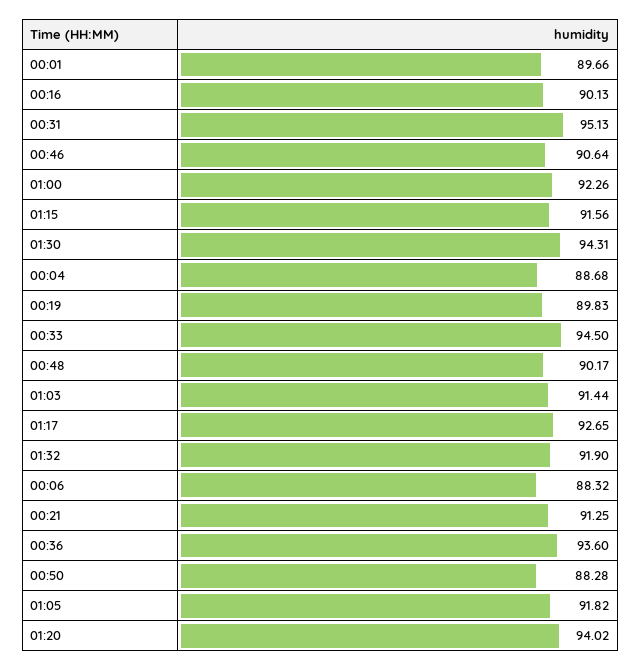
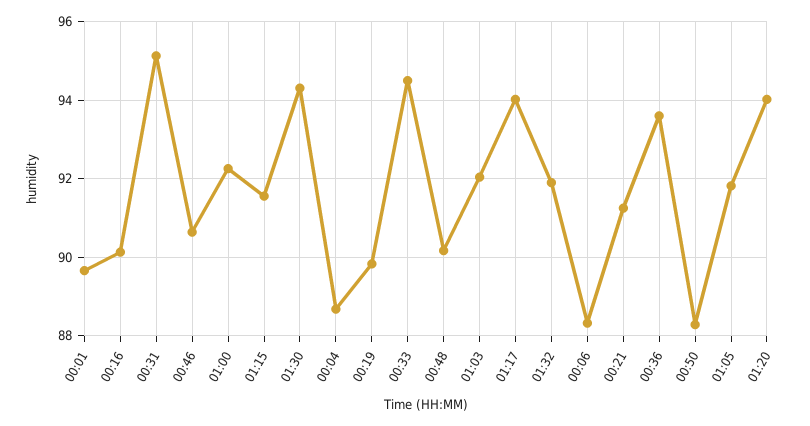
01:03: 91.44 -> 92
01:17: 92.65 -> 94

